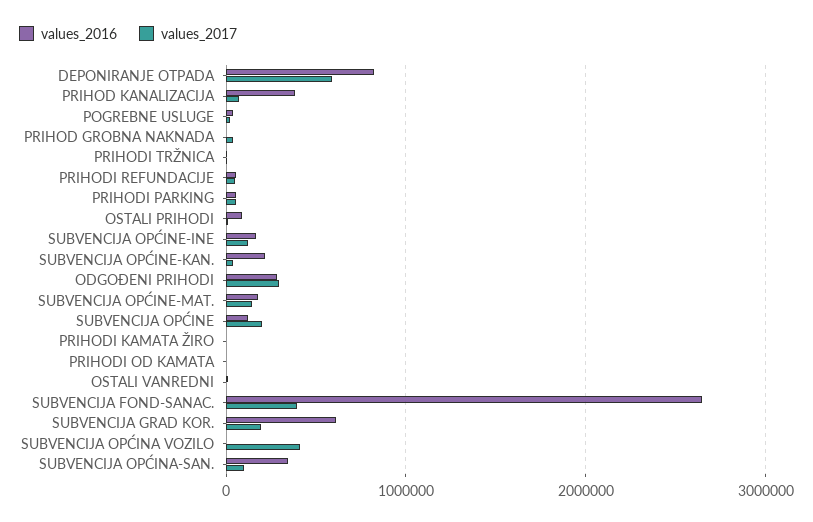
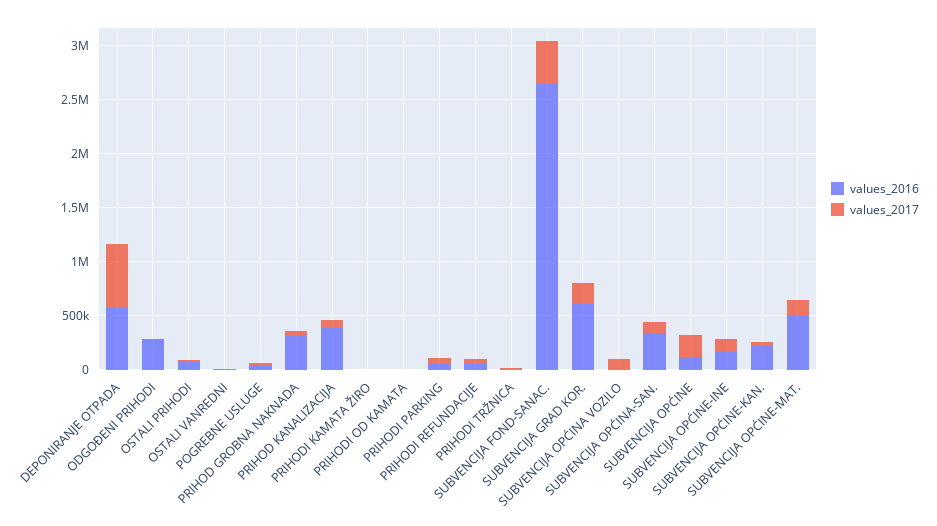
values_2016, DEPONIRANJE OTPADA: 800000 -> 600000
values_2016, PRIHOD GROBNA NAKNADA: 0 -> 300000
values_2017, ODGOĐENI PRIHODI: 300000 -> 0
values_2016, SUBVENCIJA OPĆINE-MAT.: 200000 -> 500000
values_2017, SUBVENCIJA OPĆINA VOZILO: 400000 -> 100000

